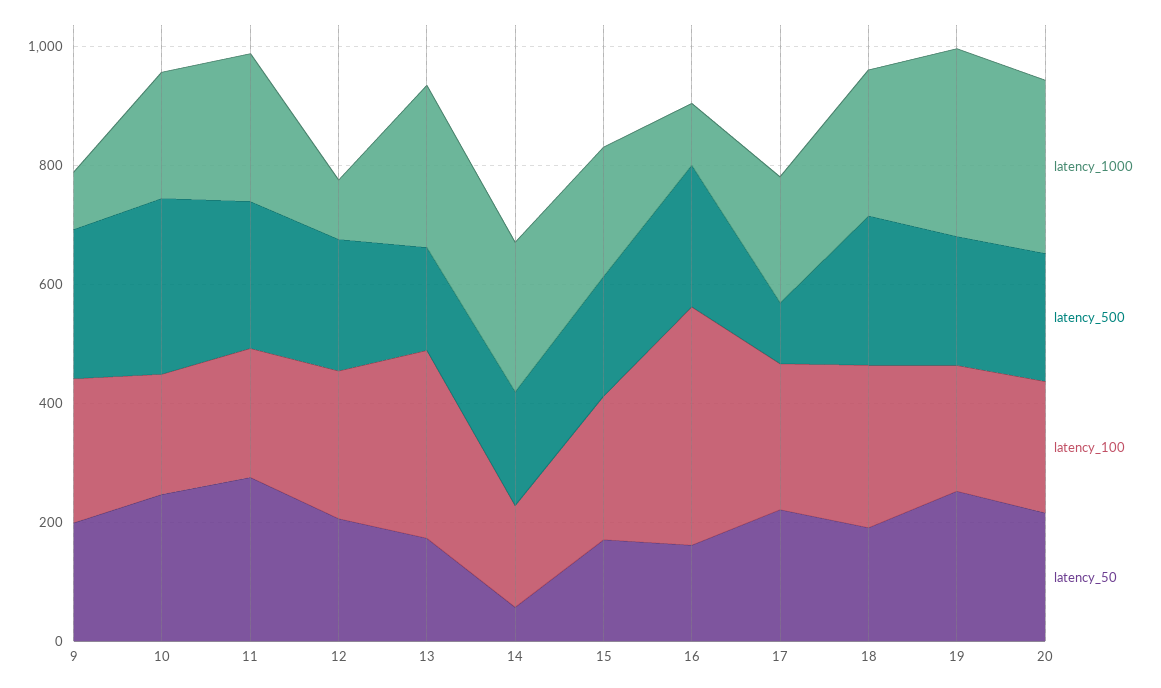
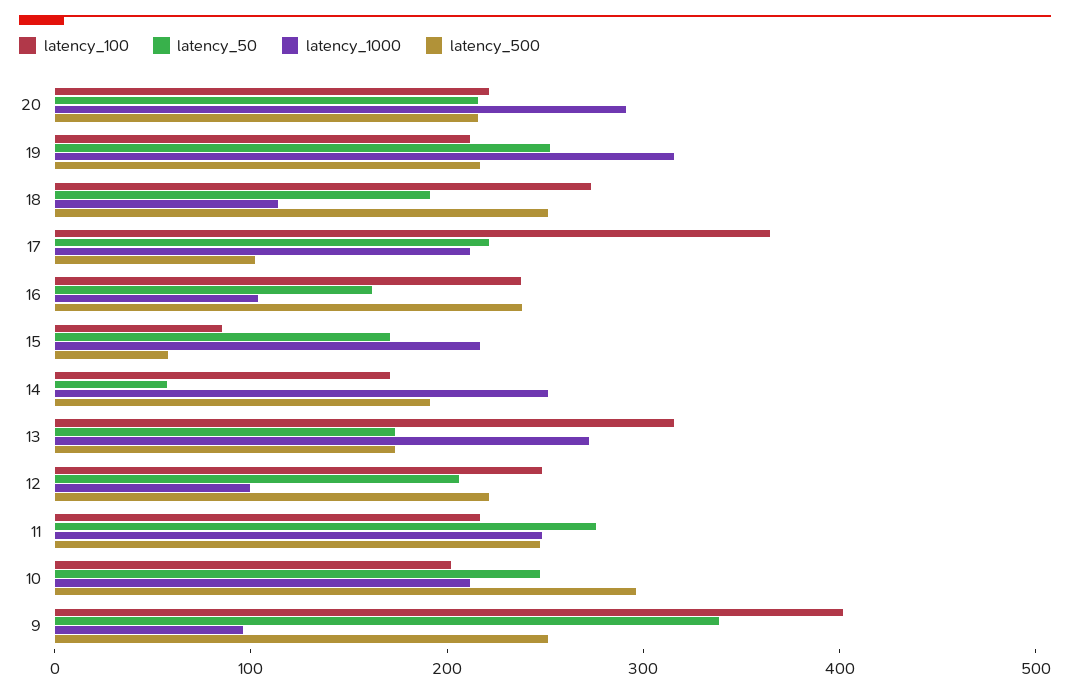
latency_100, 9: 250 -> 400
latency_50, 9: 200 -> 340
latency_500, 15: 200 -> 60
latency_100, 15: 250 -> 80
latency_100, 16: 400 -> 240
latency_100, 17: 250 -> 360
latency_1000, 18: 250 -> 120

